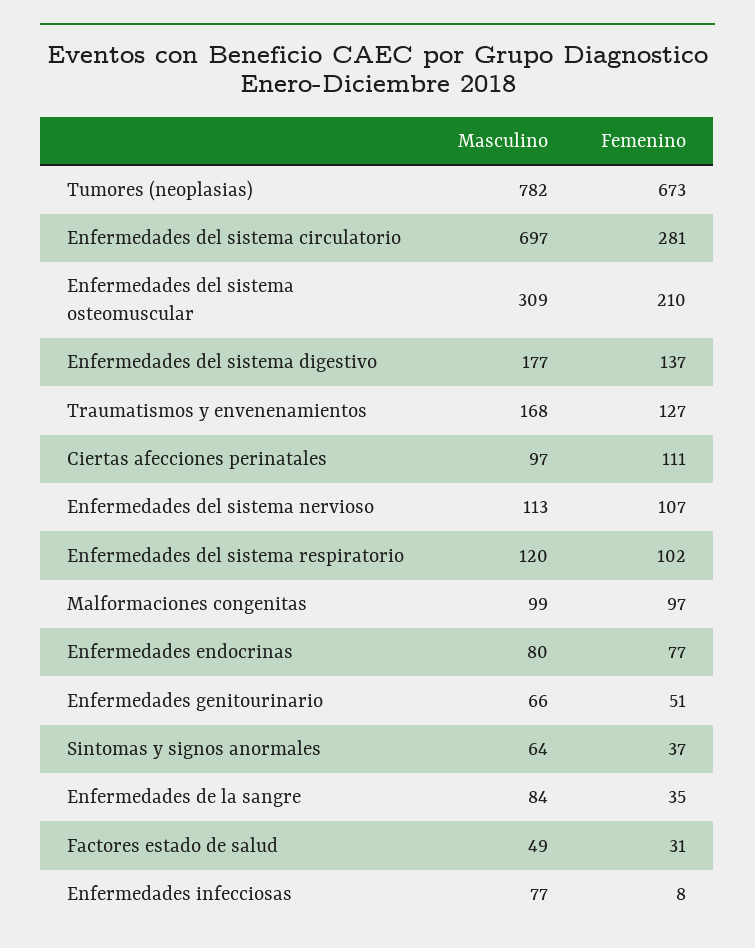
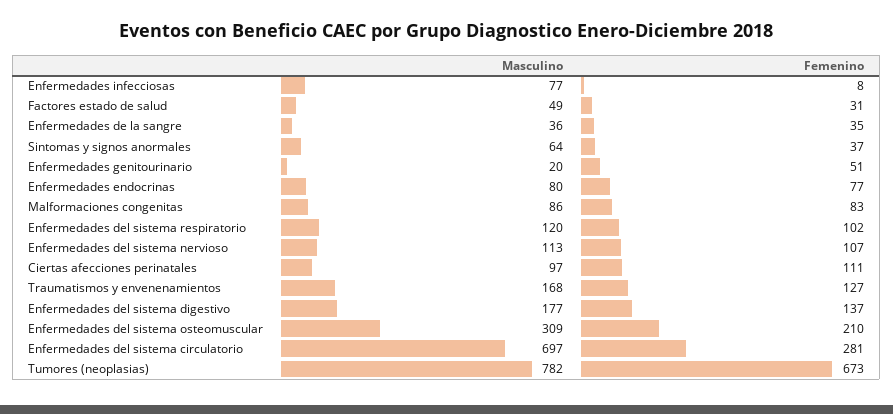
Masculino, Malformaciones congenitas: 99 -> 86
Femenino, Malformaciones congenitas: 97 -> 83
Masculino, Enfermedades genitourinario: 66 -> 20
Masculino, Enfermedades de la sangre: 84 -> 36

